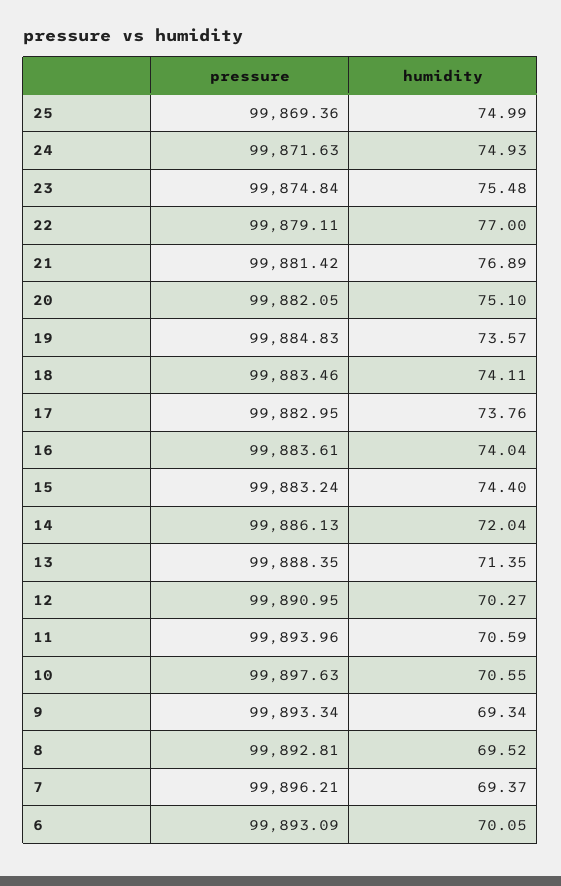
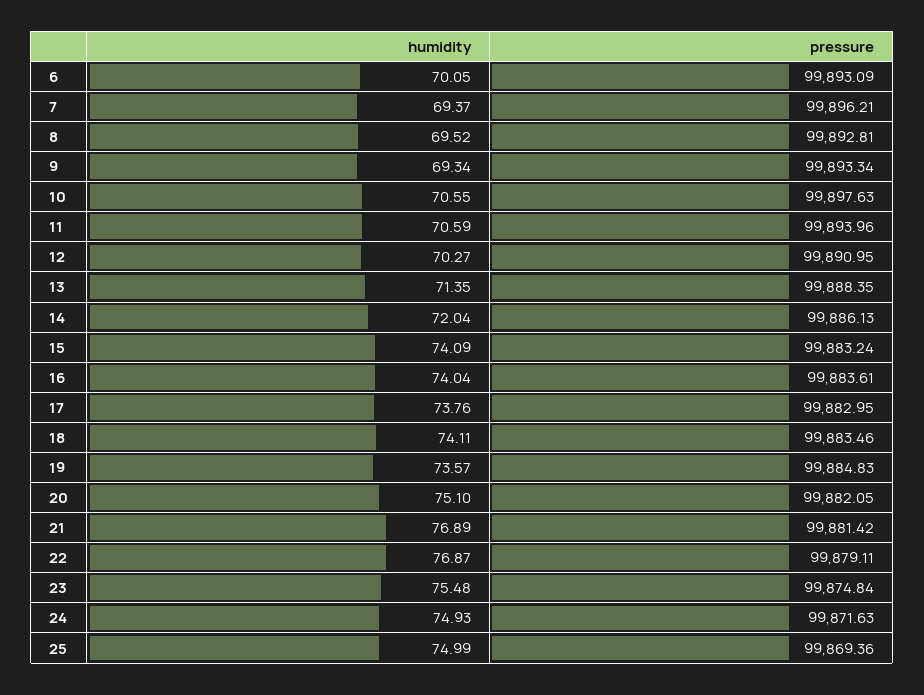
humidity, 22: 77 -> 76.87
humidity, 15: 74.4 -> 74.09

